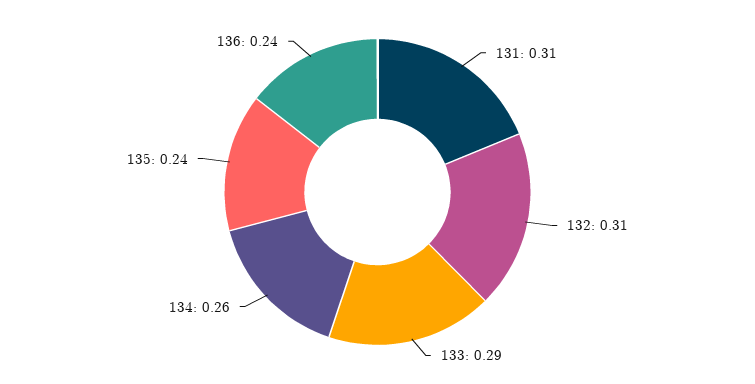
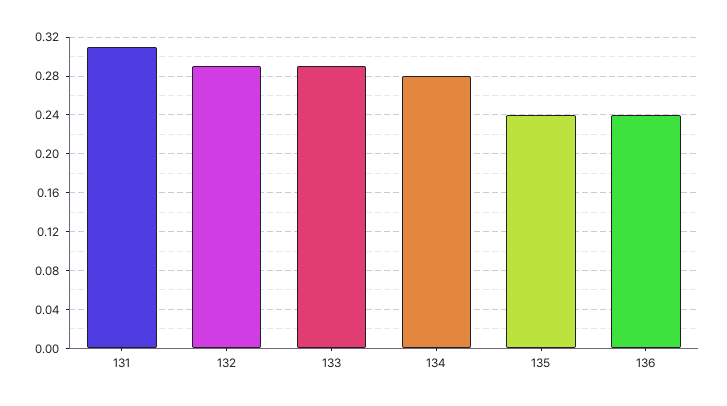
132: 0.31 -> 0.29
134: 0.26 -> 0.28

